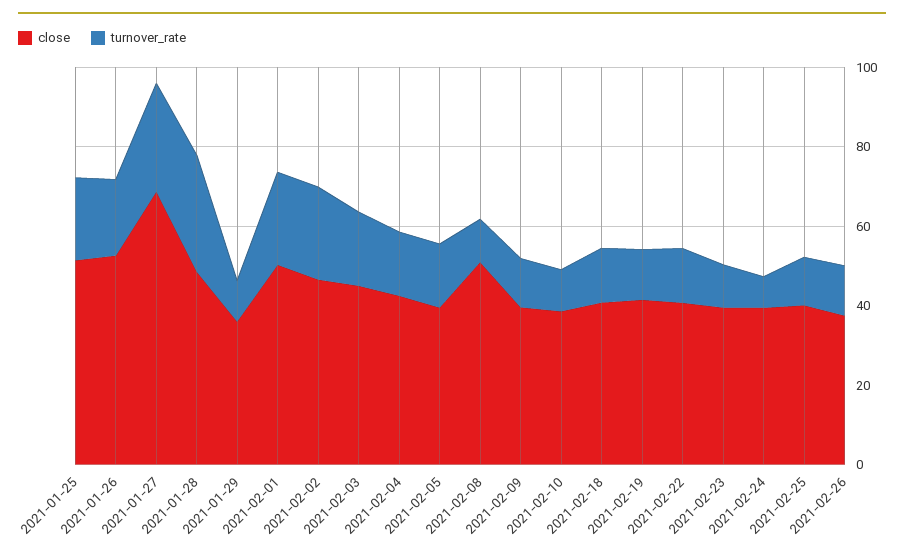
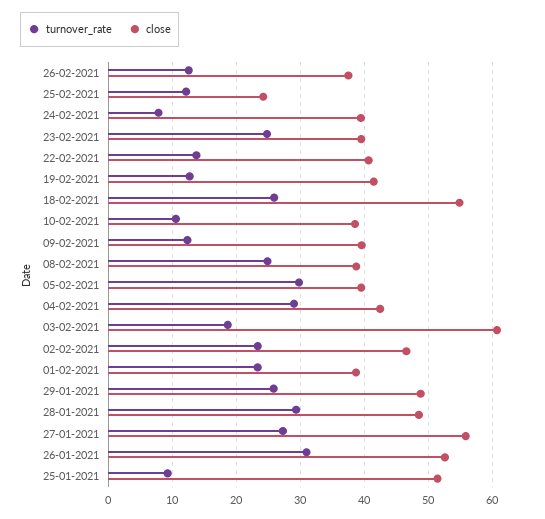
turnover_rate, 2021-01-25: 20 -> 9
turnover_rate, 2021-01-26: 20 -> 31
close, 2021-01-27: 70 -> 56
close, 2021-01-29: 35 -> 49
turnover_rate, 2021-01-29: 10 -> 26
close, 2021-02-01: 50 -> 39
close, 2021-02-03: 45 -> 61
turnover_rate, 2021-02-04: 15 -> 29
turnover_rate, 2021-02-05: 15 -> 30
close, 2021-02-08: 50 -> 39
turnover_rate, 2021-02-08: 10 -> 25
close, 2021-02-18: 40 -> 55
turnover_rate, 2021-02-18: 15 -> 26
turnover_rate, 2021-02-23: 10 -> 25
close, 2021-02-25: 40 -> 24

